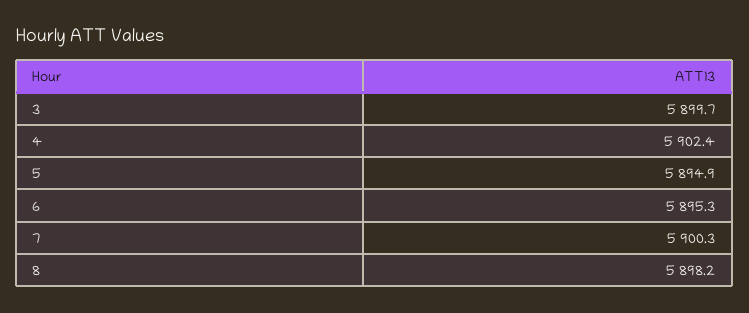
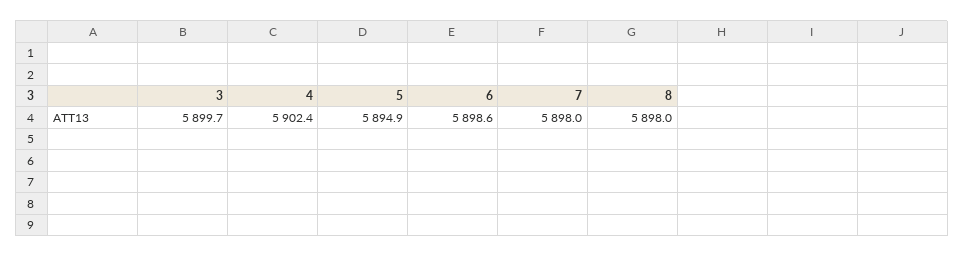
6: 5895.3 -> 5898.6
7: 5900.3 -> 5898
8: 5898.2 -> 5898

